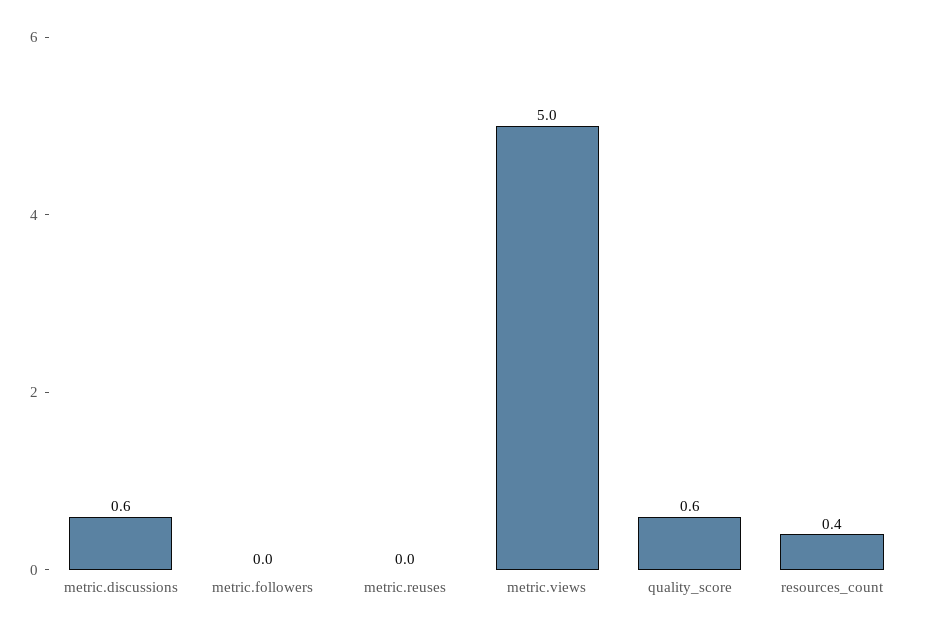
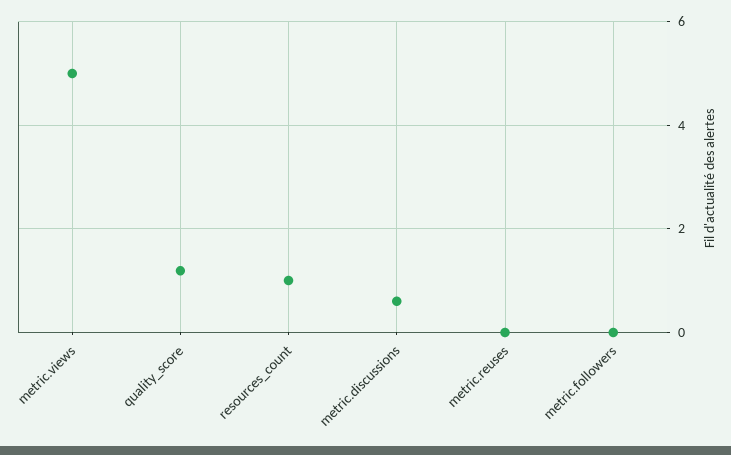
quality_score: 0.6 -> 1.2
resources_count: 0.4 -> 1

